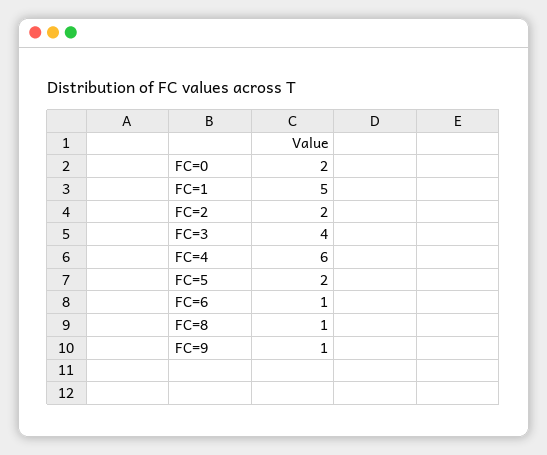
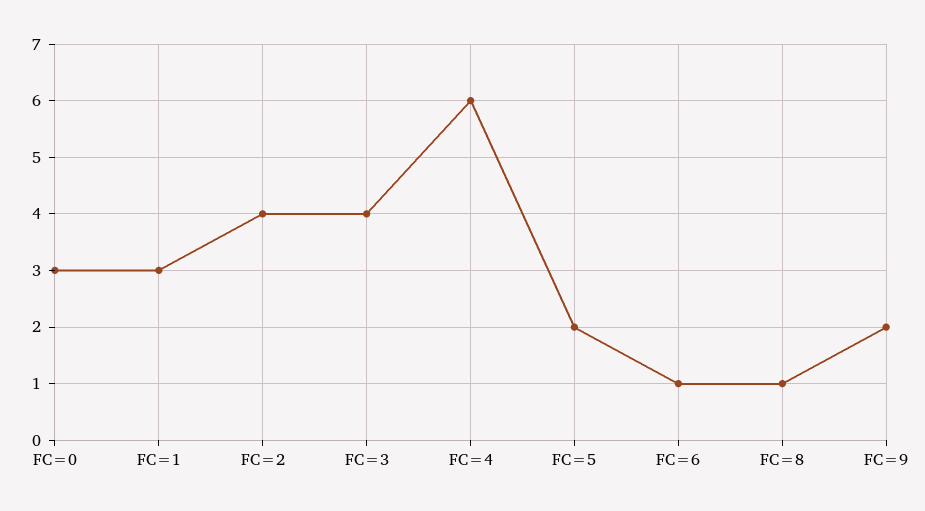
FC=0: 2 -> 3
FC=1: 5 -> 3
FC=2: 2 -> 4
FC=9: 1 -> 2

